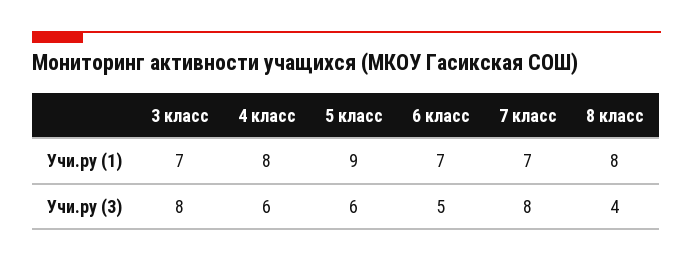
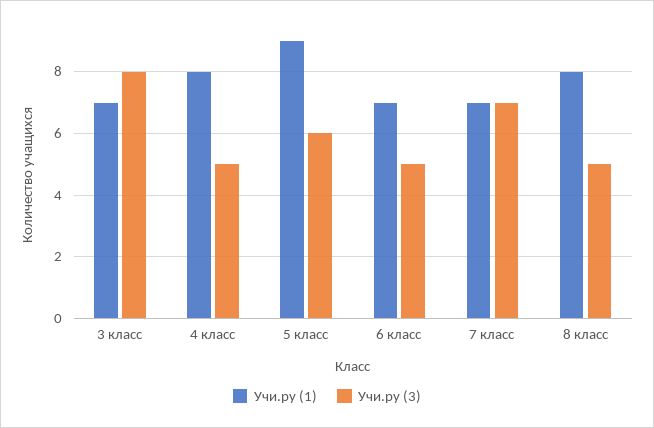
Учи.ру (3), 4 класс: 6 -> 5
Учи.ру (3), 7 класс: 8 -> 7
Учи.ру (3), 8 класс: 4 -> 5

